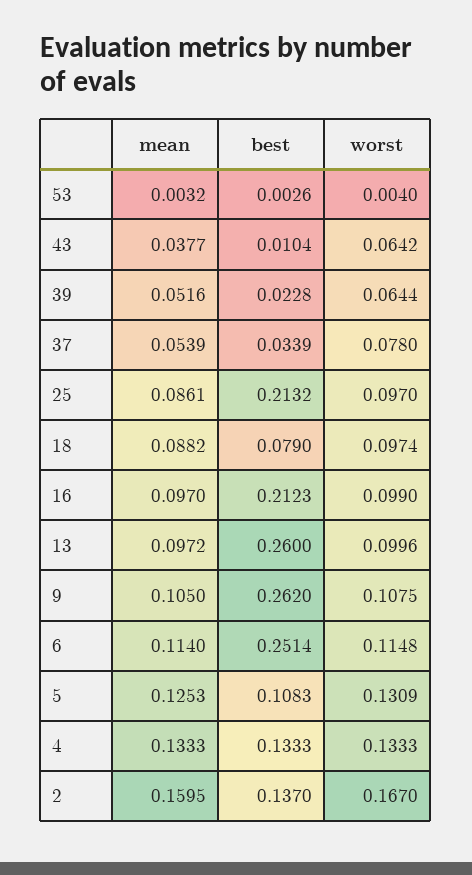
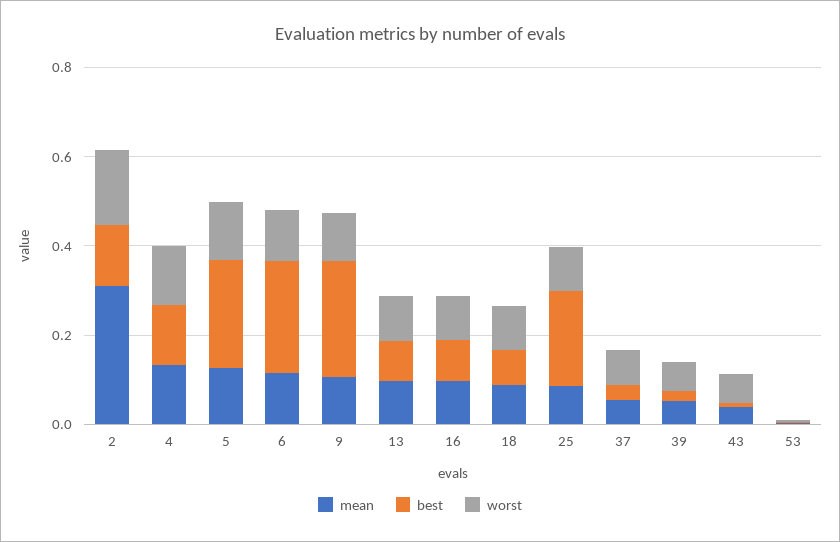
best, 16: 0.2123 -> 0.1
best, 13: 0.26 -> 0.1
best, 5: 0.1083 -> 0.25
mean, 2: 0.1595 -> 0.3

